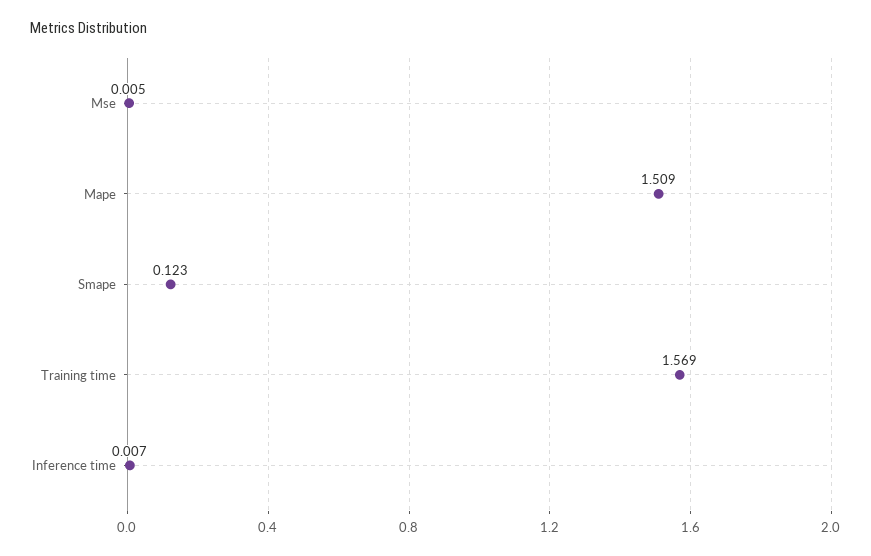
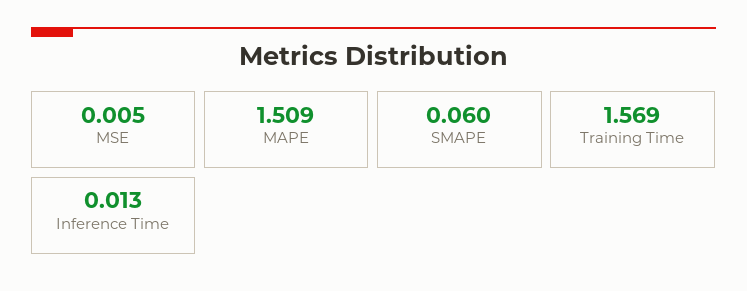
Smape: 0.123 -> 0.06
Inference time: 0.007 -> 0.013

